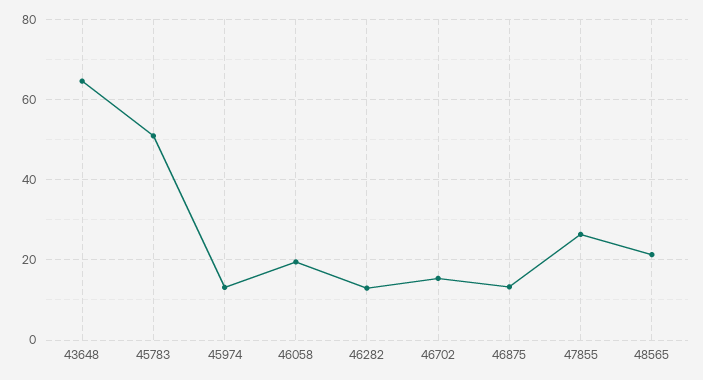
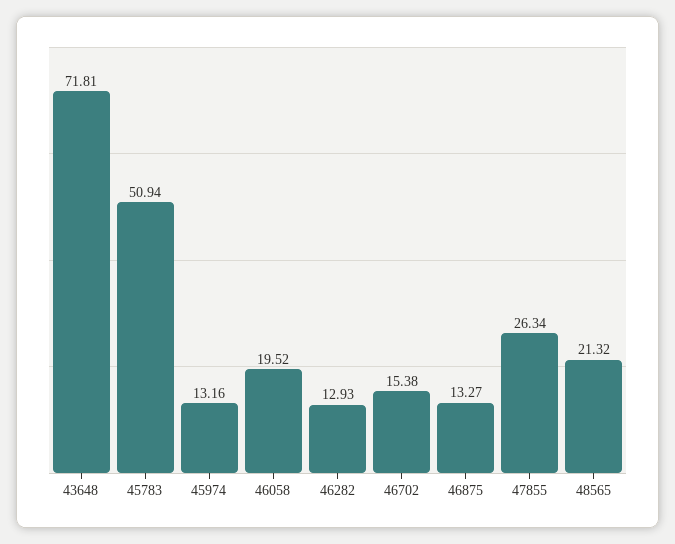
43648: 64 -> 71.81

